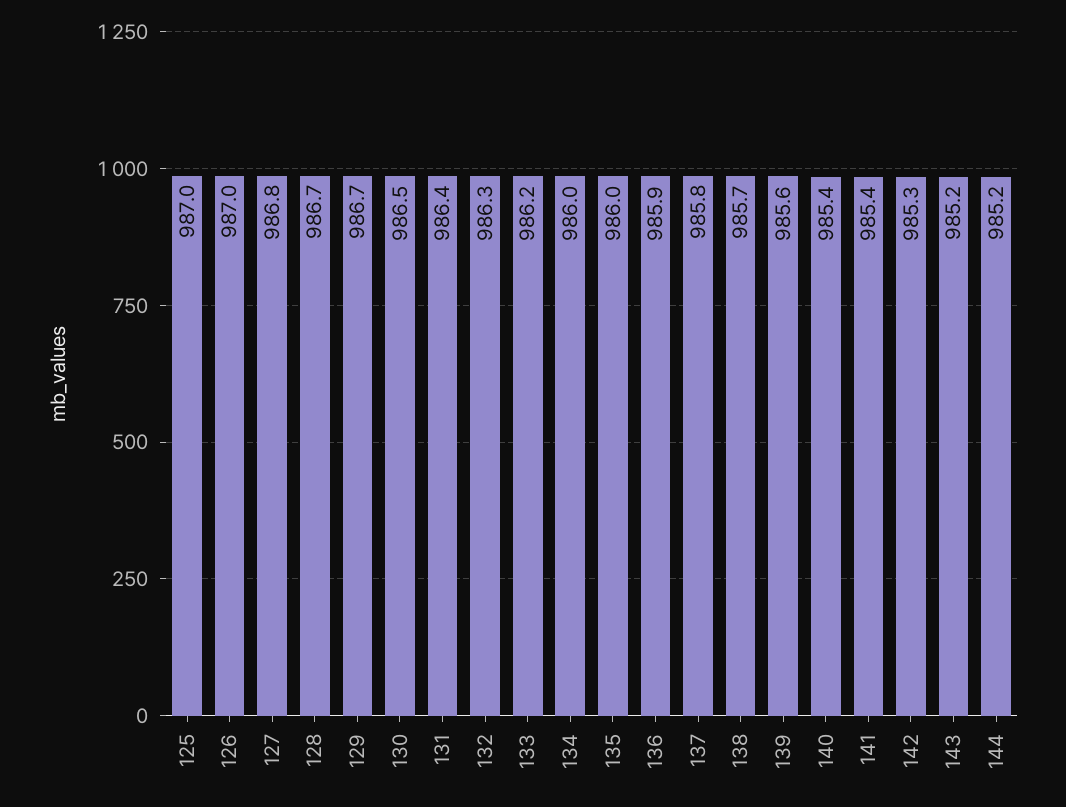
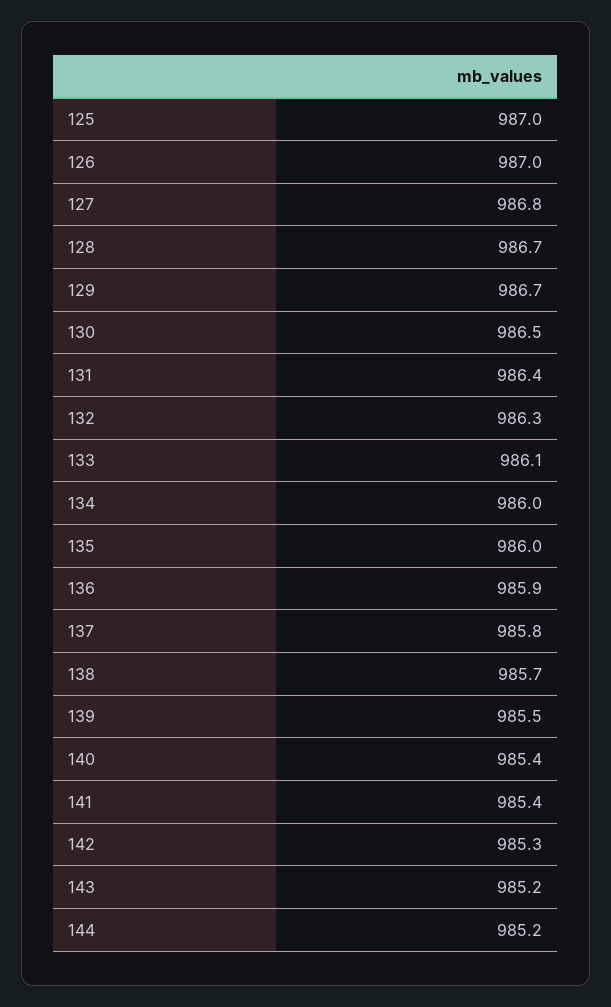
133: 986.2 -> 986.1
139: 985.6 -> 985.5

